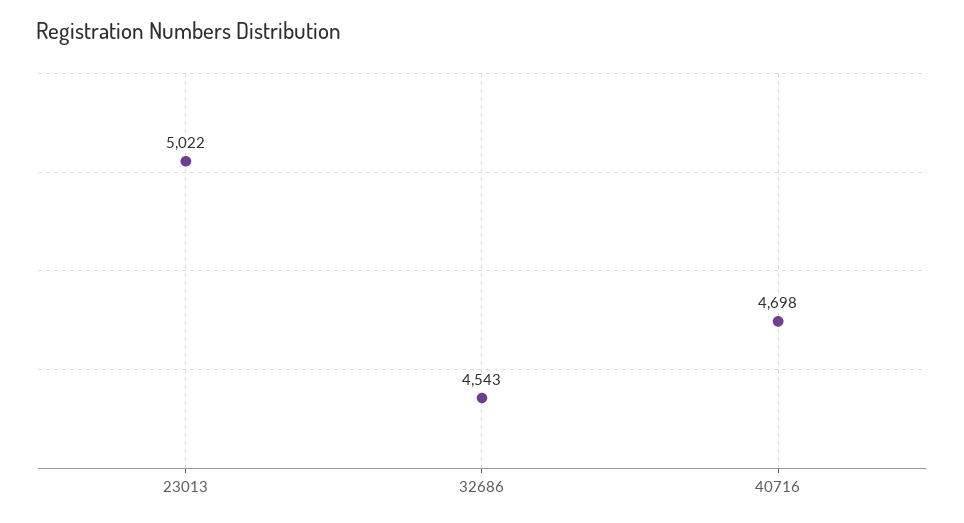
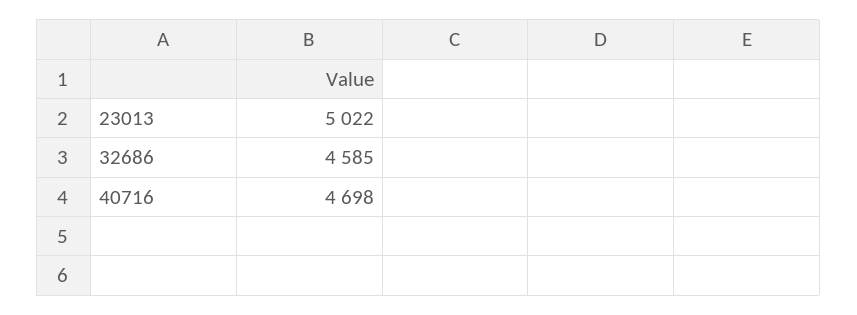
32686: 4543 -> 4585

